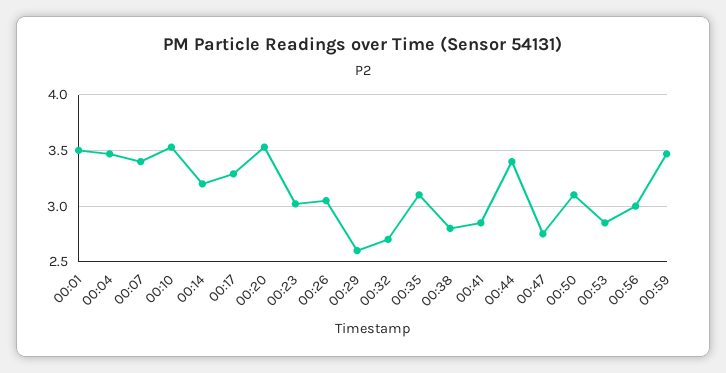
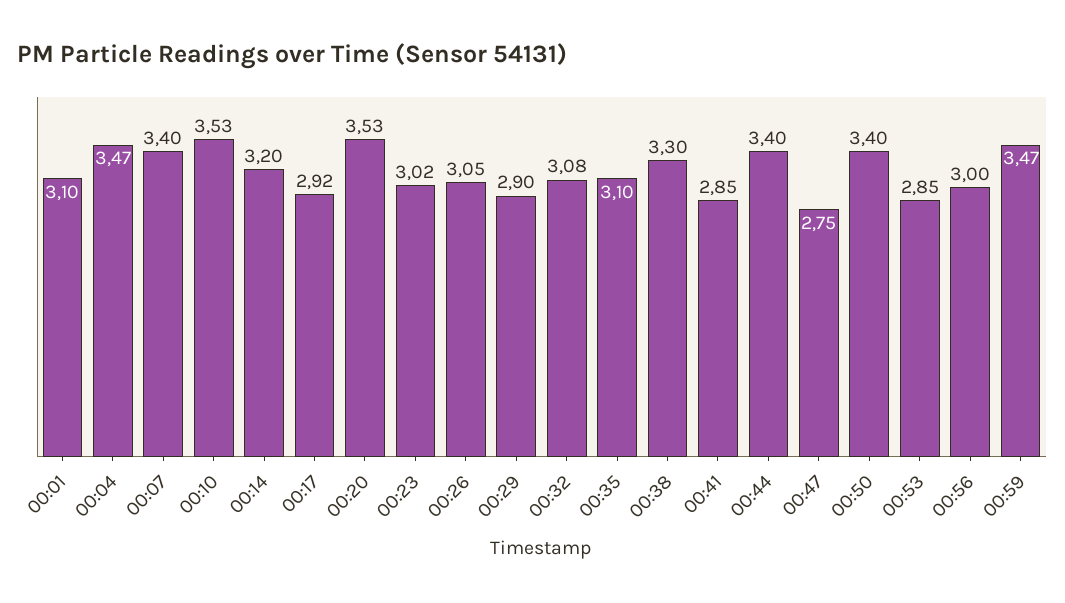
00:01: 3.5 -> 3.1
00:17: 3.3 -> 2.92
00:29: 2.6 -> 2.9
00:32: 2.7 -> 3.08
00:38: 2.8 -> 3.3
00:50: 3.1 -> 3.4

